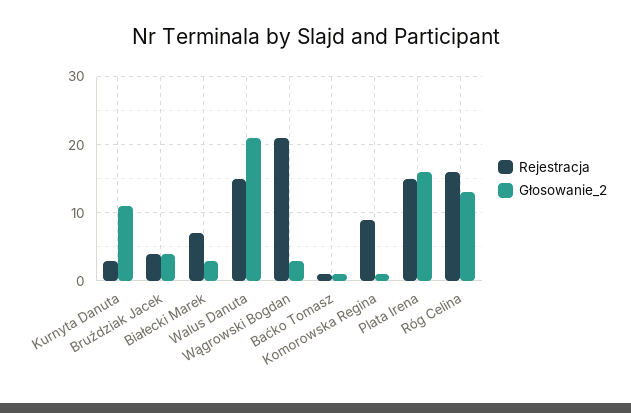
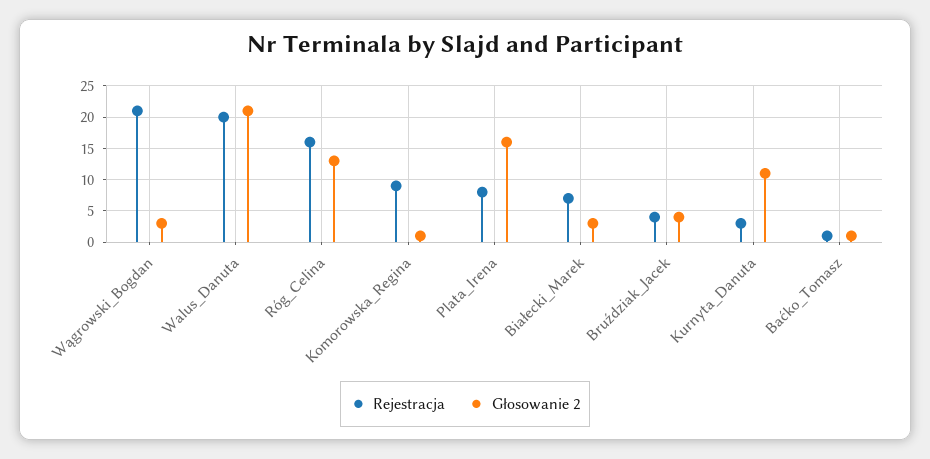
Rejestracja, Walus Danuta: 15 -> 20
Rejestracja, Plata Irena: 15 -> 8

